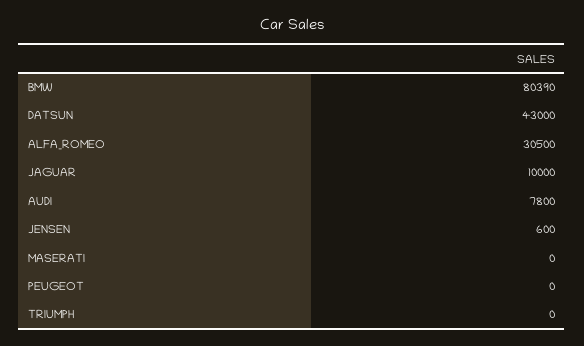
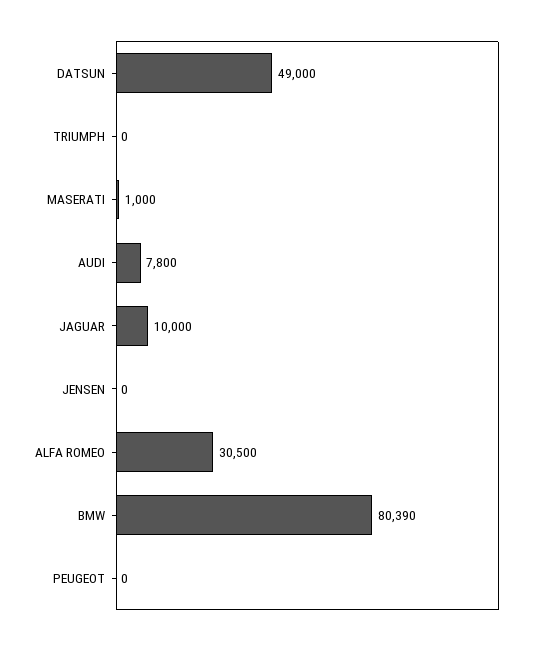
DATSUN: 43000 -> 49000
JENSEN: 600 -> 0
MASERATI: 0 -> 1000

